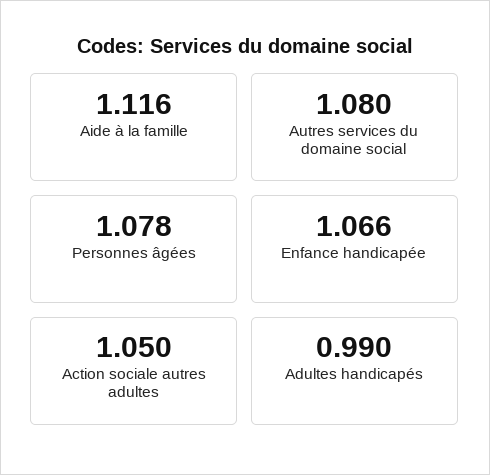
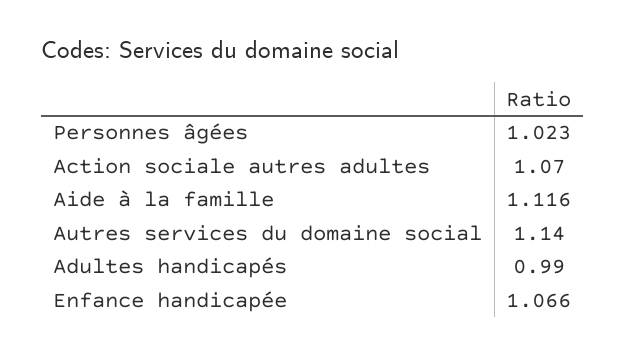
Autres services du domaine social: 1.08 -> 1.14
Personnes âgées: 1.078 -> 1.023
Action sociale autres adultes: 1.05 -> 1.07

